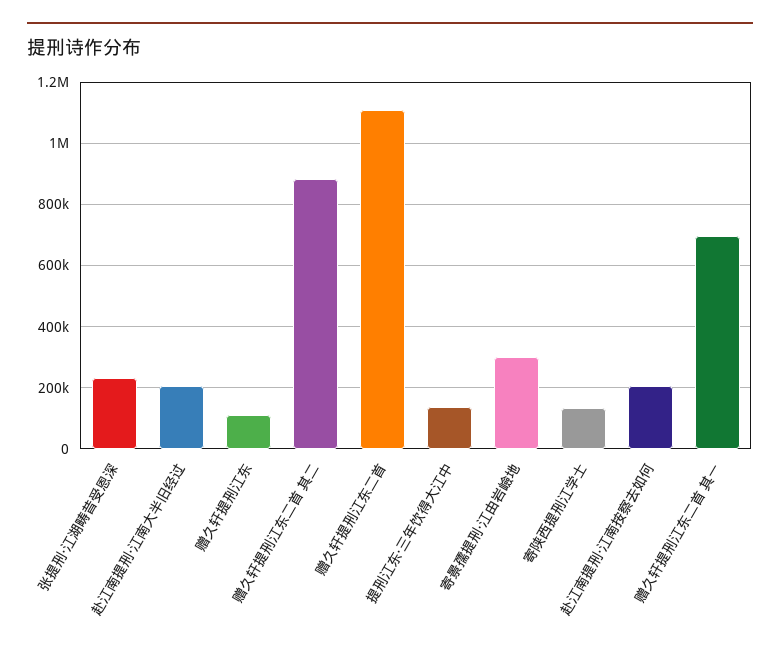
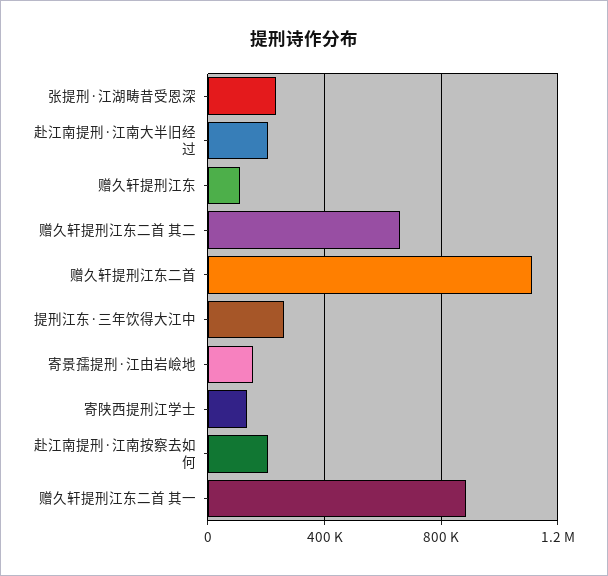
赠久轩提刑江东二首 其二: 880000 -> 650000
提刑江东·三年饮得大江中: 140000 -> 250000
寄景孺提刑·江由岩嶮地: 300000 -> 150000
赠久轩提刑江东二首 其一: 700000 -> 900000

